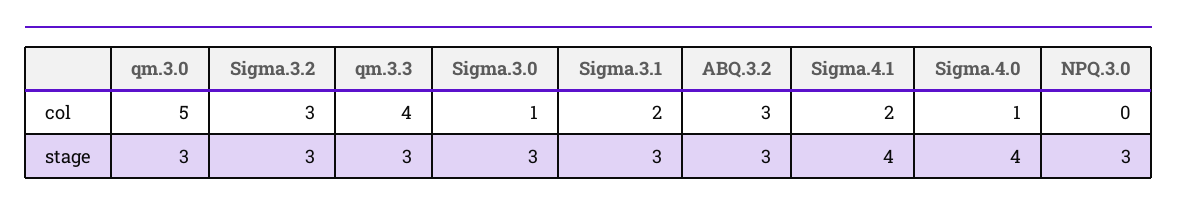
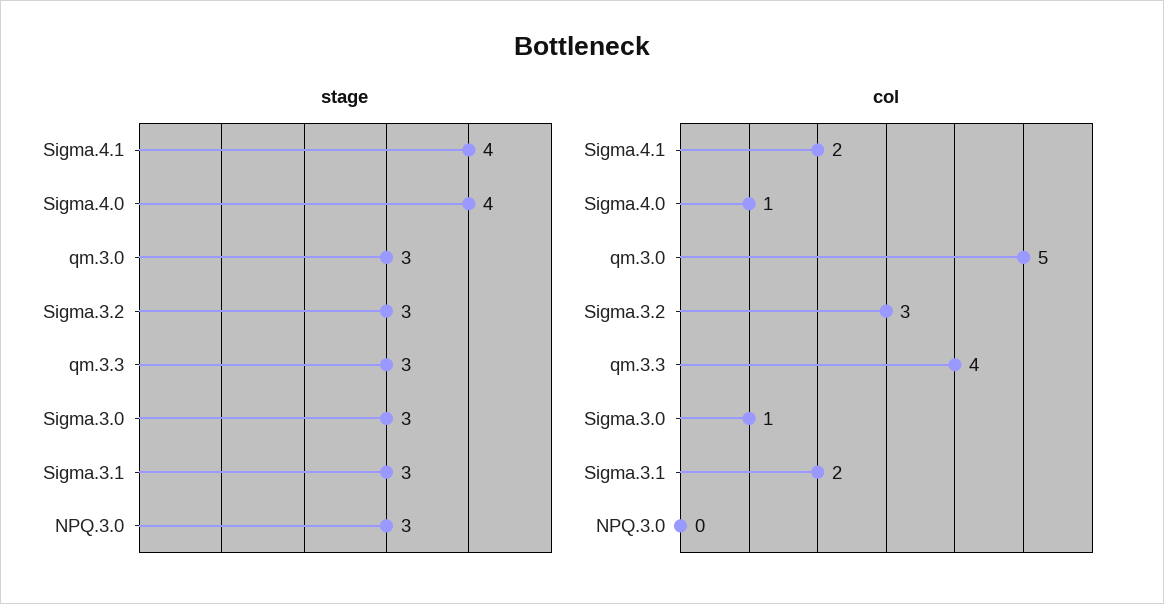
col, ABQ.3.2: 3 -> none
stage, ABQ.3.2: 3 -> none

